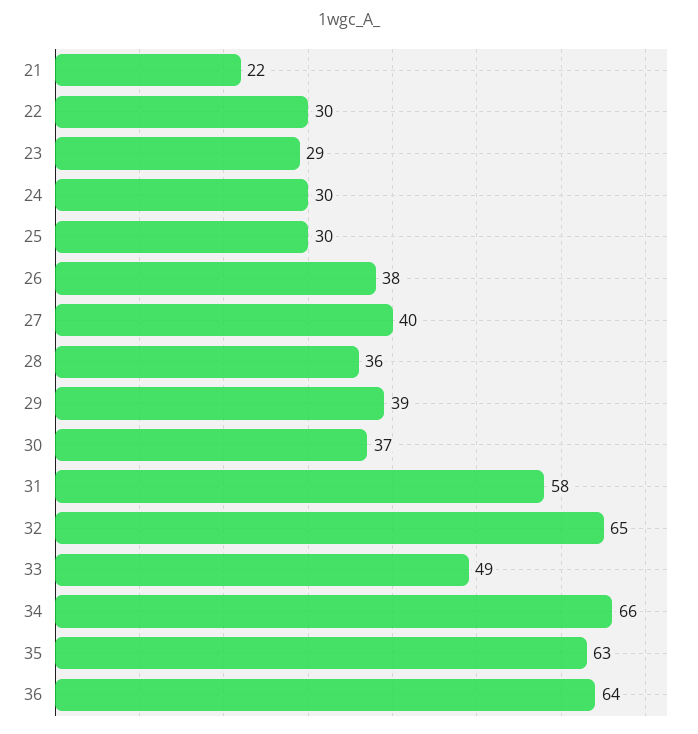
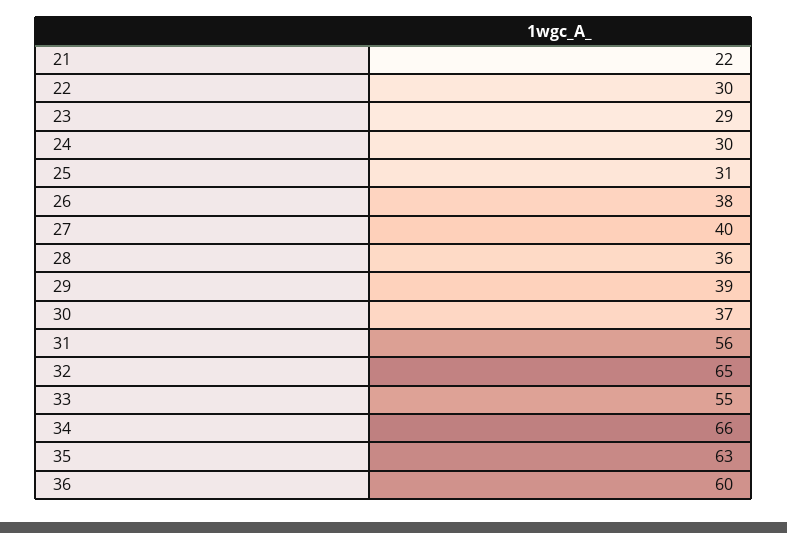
25: 30 -> 31
31: 58 -> 56
33: 49 -> 55
36: 64 -> 60

